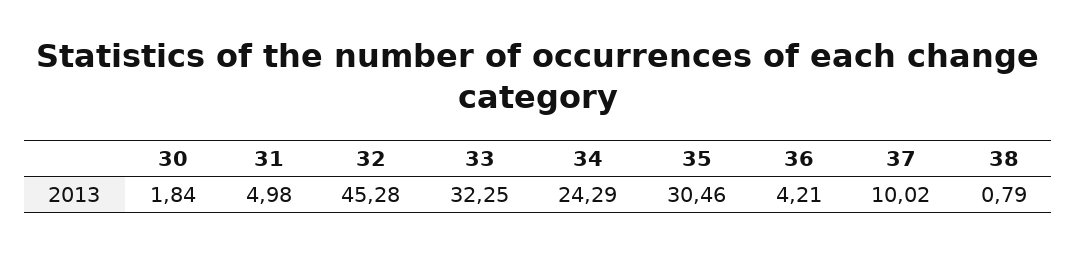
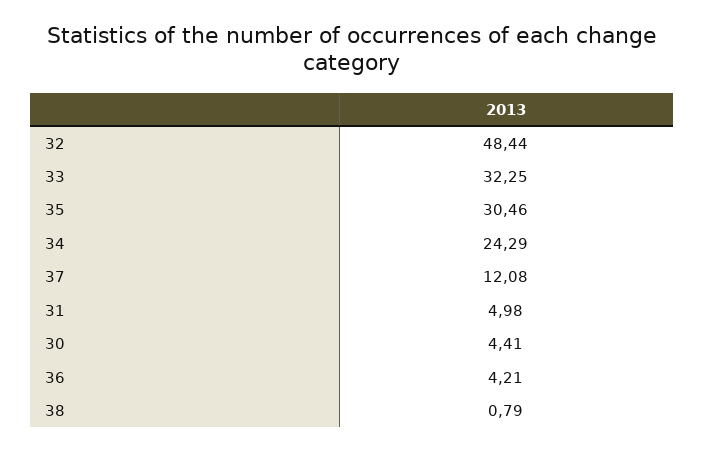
30: 1.84 -> 4.41
32: 45.28 -> 48.44
37: 10.02 -> 12.08

